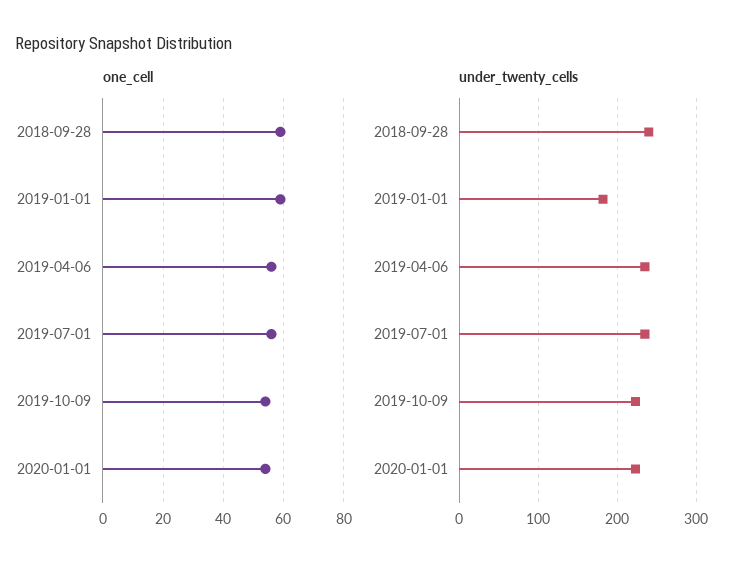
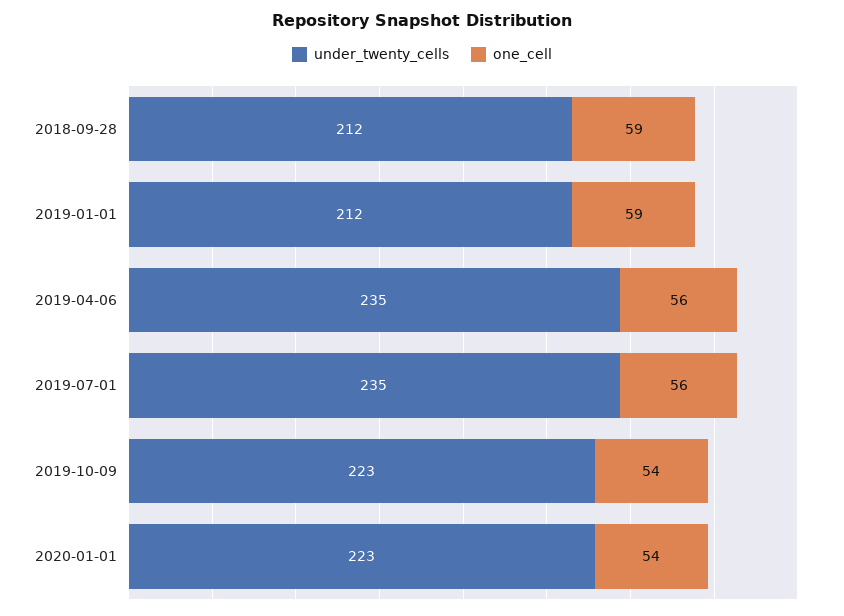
under_twenty_cells, 2018-09-28: 240 -> 212
under_twenty_cells, 2019-01-01: 180 -> 212

